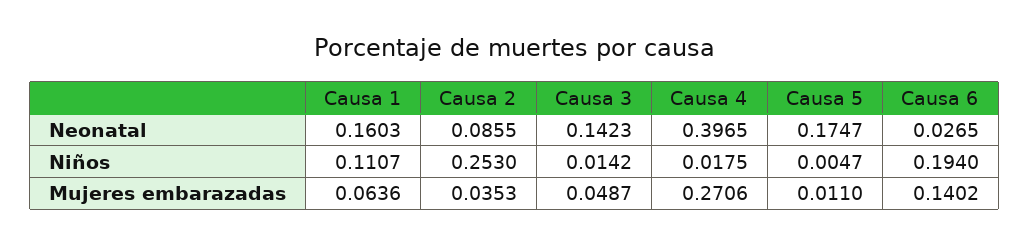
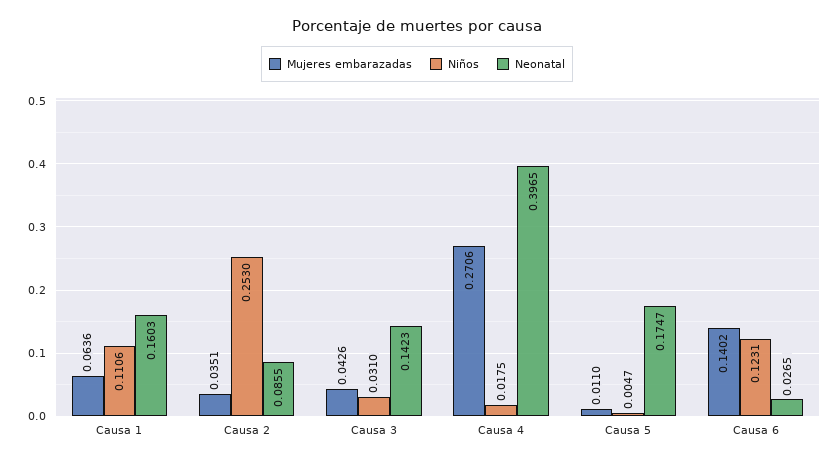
Niños, Causa 1: 0.1107 -> 0.1106
Niños, Causa 3: 0.0142 -> 0.031
Niños, Causa 6: 0.194 -> 0.1231
Mujeres embarazadas, Causa 2: 0.0353 -> 0.0351
Mujeres embarazadas, Causa 3: 0.0487 -> 0.0426

